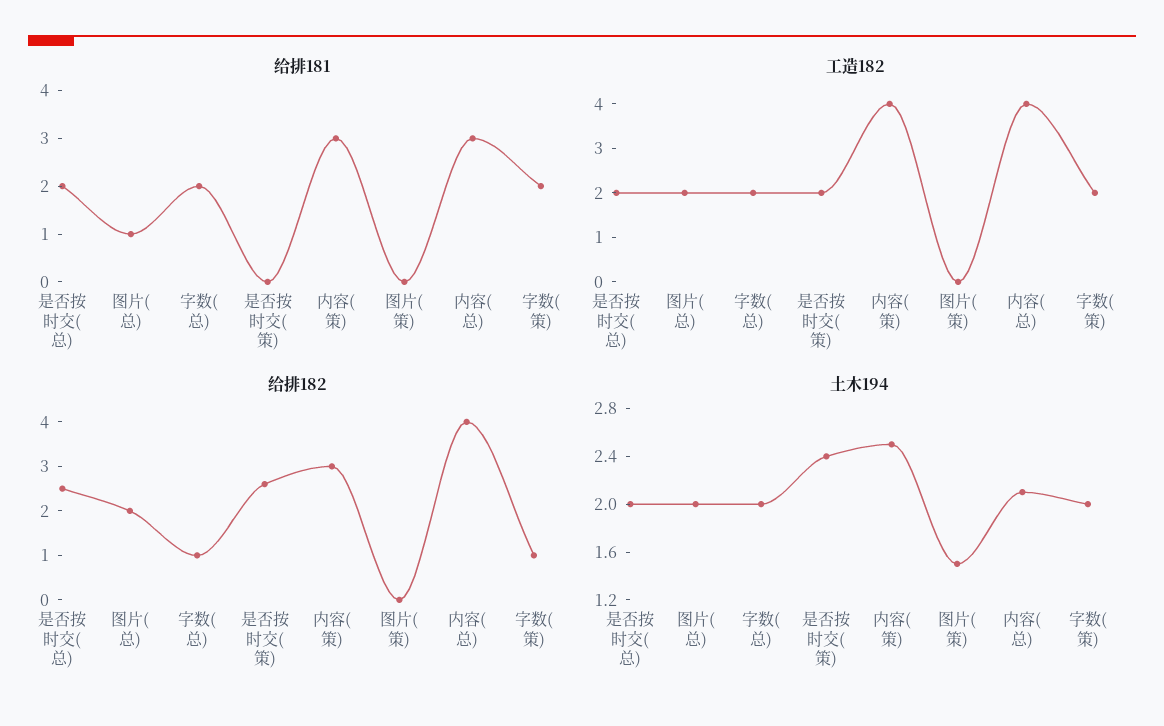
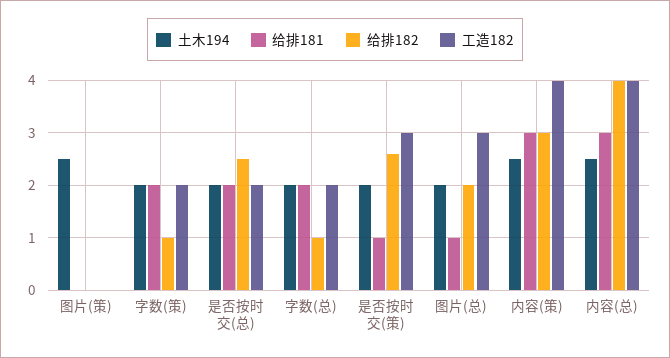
给排181, 是否按时交(策): 0 -> 1
工造182, 图片(总): 2 -> 3
工造182, 是否按时交(策): 2 -> 3
土木194, 是否按时交(策): 2.4 -> 2
土木194, 图片(策): 1.5 -> 2.5
土木194, 内容(总): 2.1 -> 2.5

